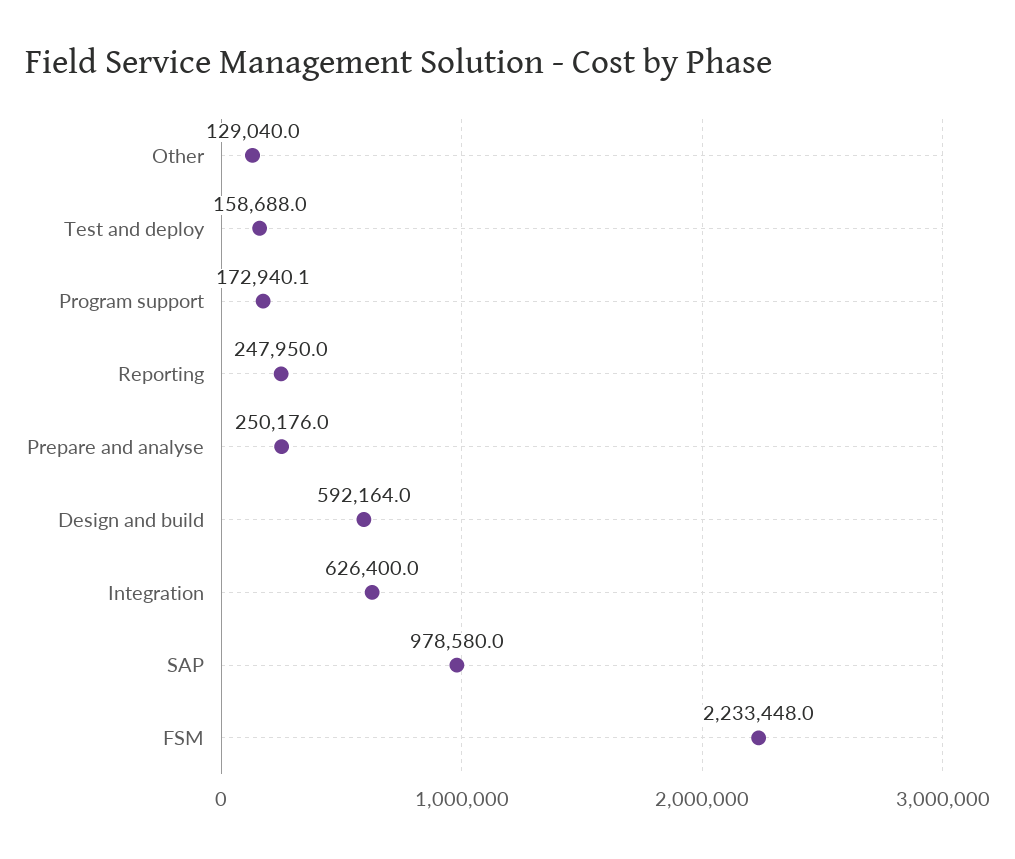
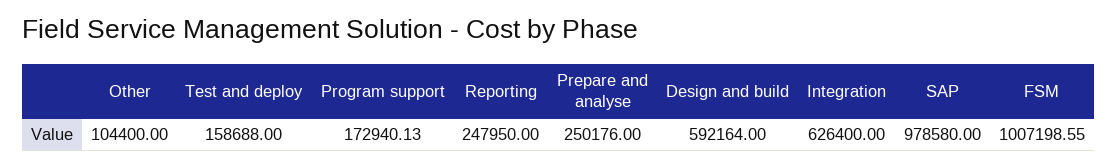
Other: 129040 -> 104400
FSM: 2233448 -> 1007198.55

